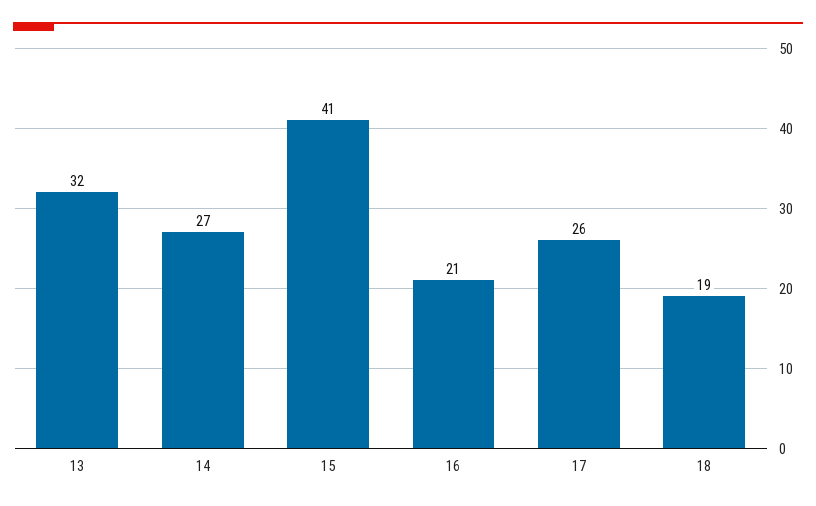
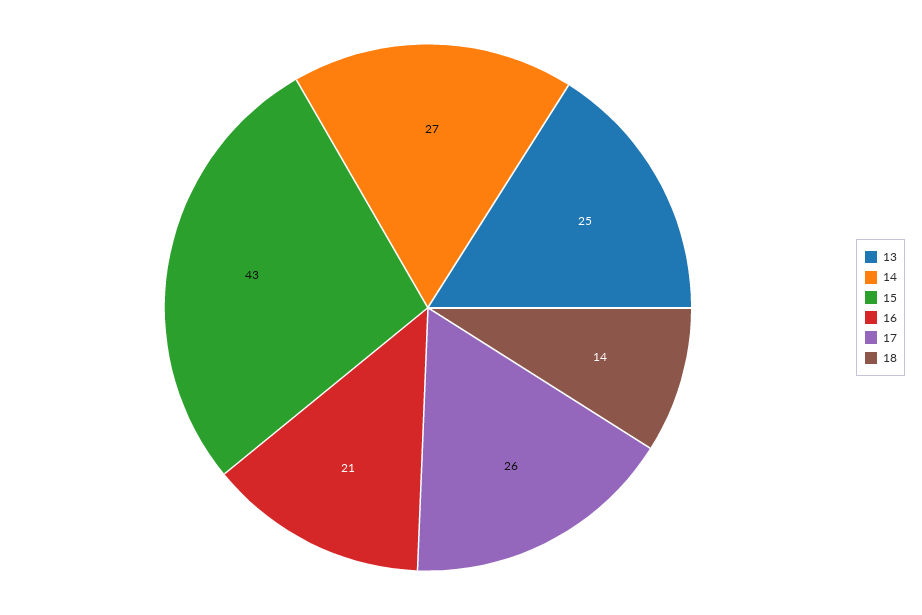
13: 32 -> 25
15: 41 -> 43
18: 19 -> 14

